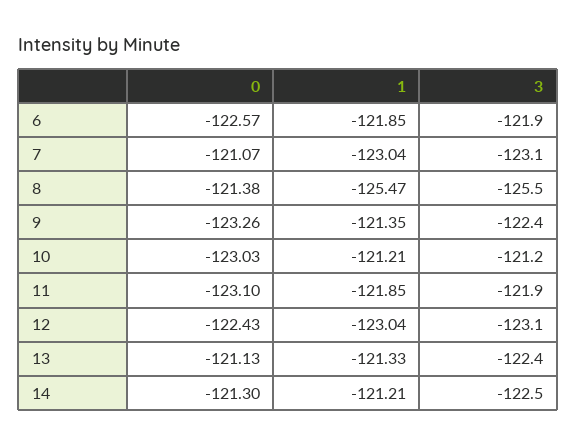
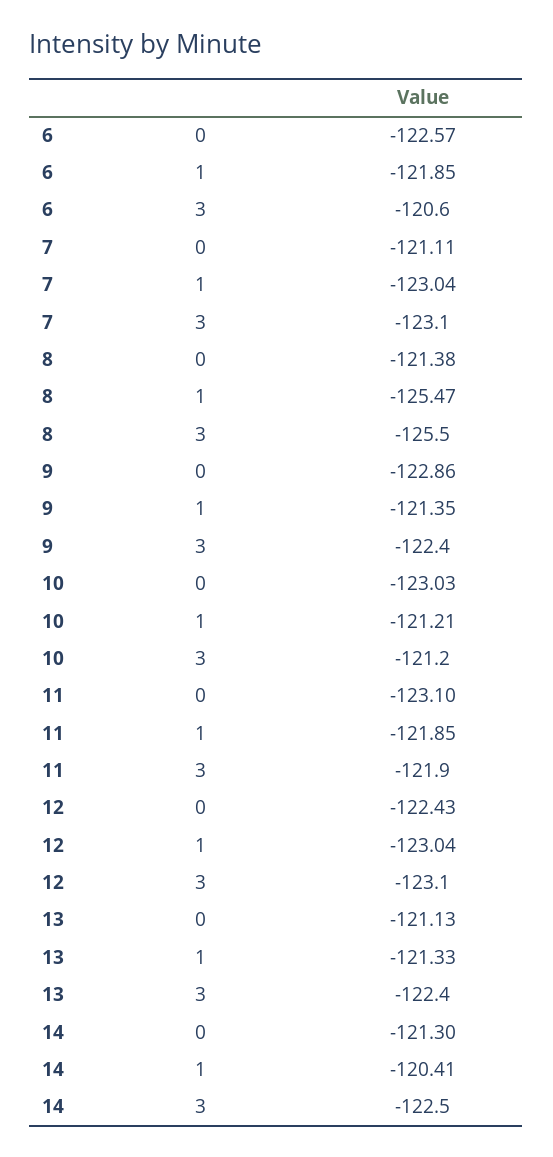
3, 6: -121.9 -> -120.6
0, 7: -121.07 -> -121.11
0, 9: -123.26 -> -122.86
1, 14: -121.21 -> -120.41

